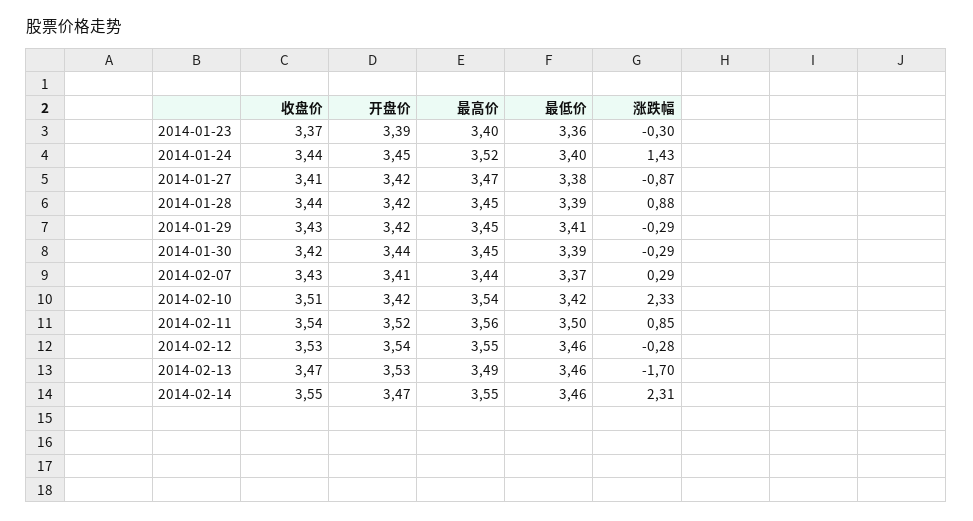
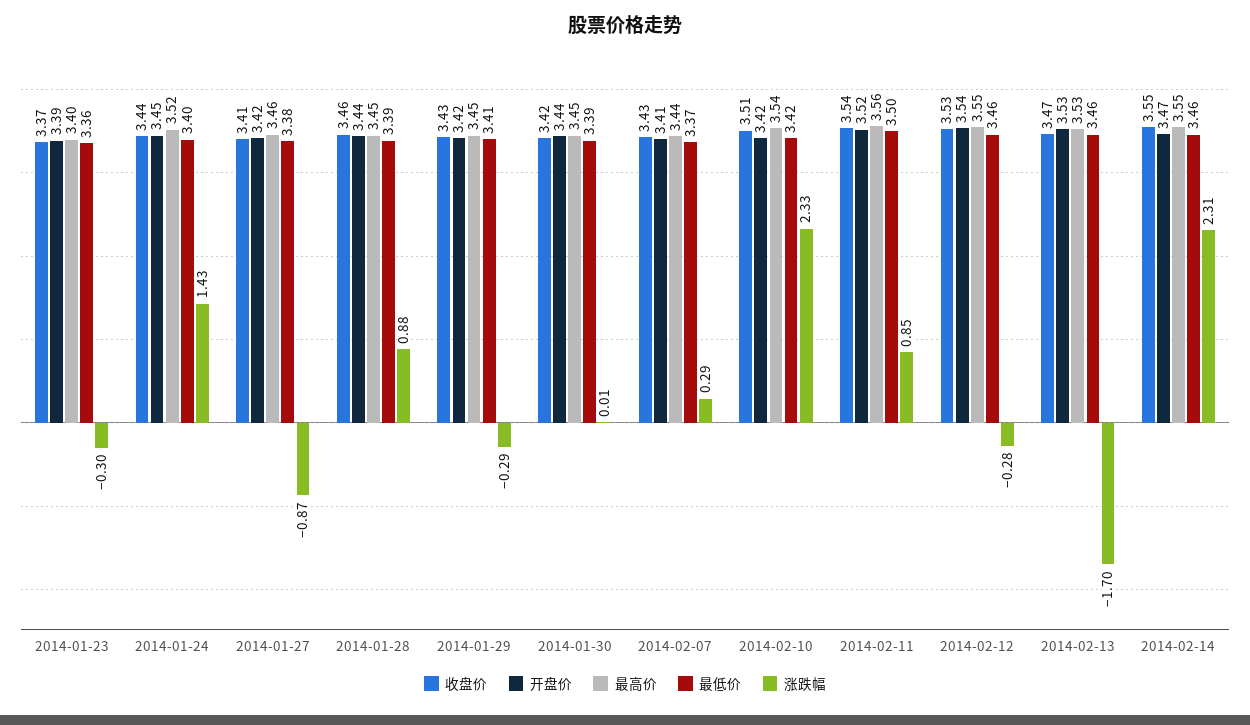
最高价, 2014-01-27: 3.47 -> 3.46
收盘价, 2014-01-28: 3.44 -> 3.46
开盘价, 2014-01-28: 3.42 -> 3.44
涨跌幅, 2014-01-30: -0.29 -> 0.01
最高价, 2014-02-13: 3.49 -> 3.53

